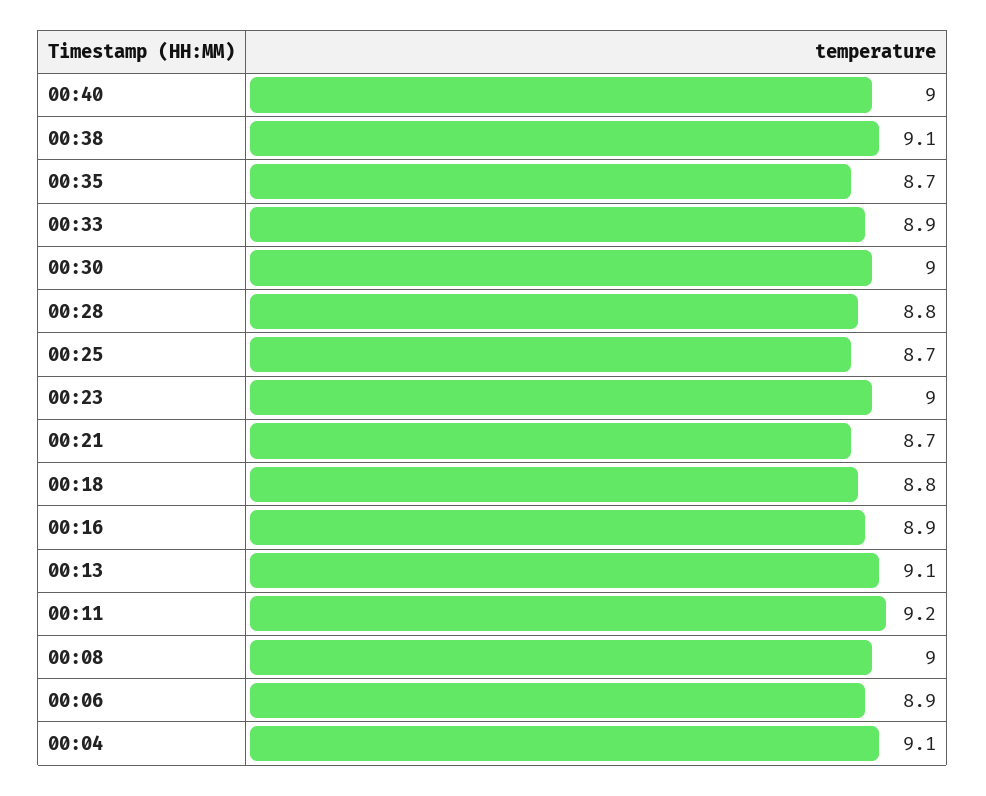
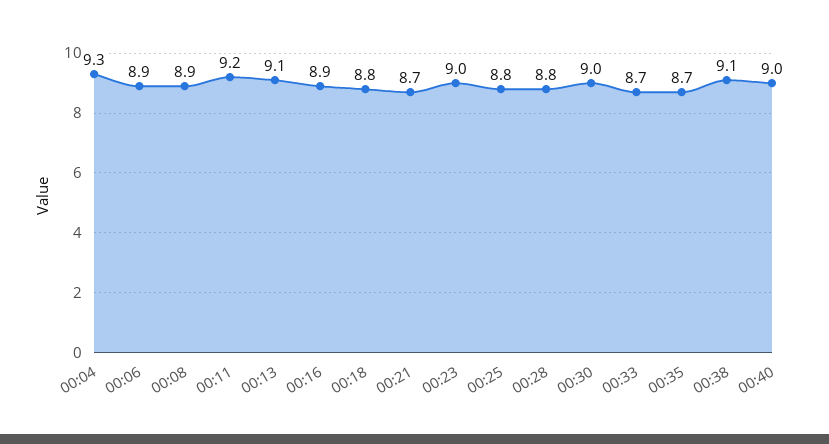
00:33: 8.9 -> 8.7
00:25: 8.7 -> 8.8
00:08: 9 -> 8.9
00:04: 9.1 -> 9.3

